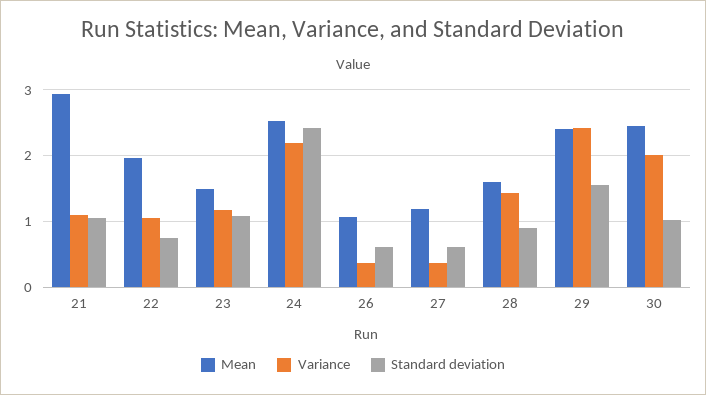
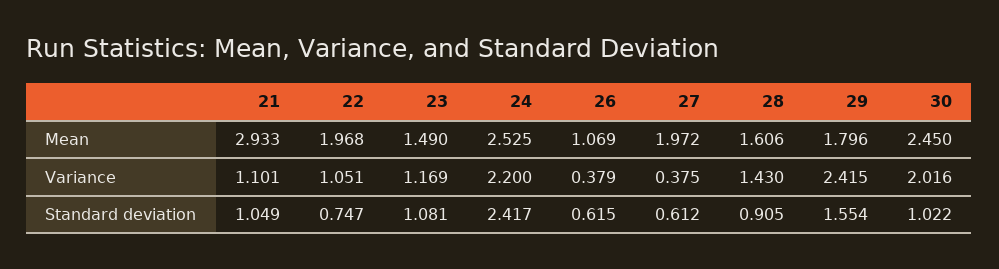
Mean, 27: 1.2 -> 1.972
Mean, 29: 2.4 -> 1.796

